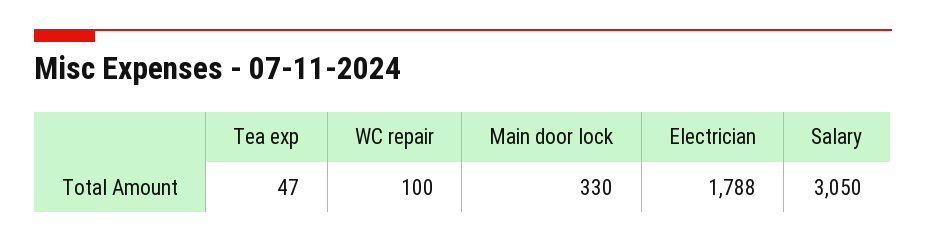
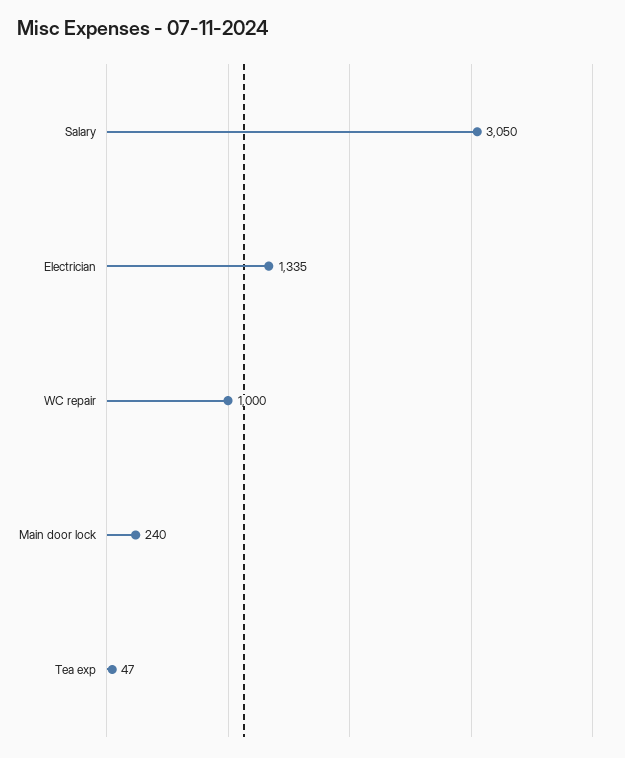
WC repair: 100 -> 1000
Main door lock: 330 -> 240
Electrician: 1788 -> 1335

